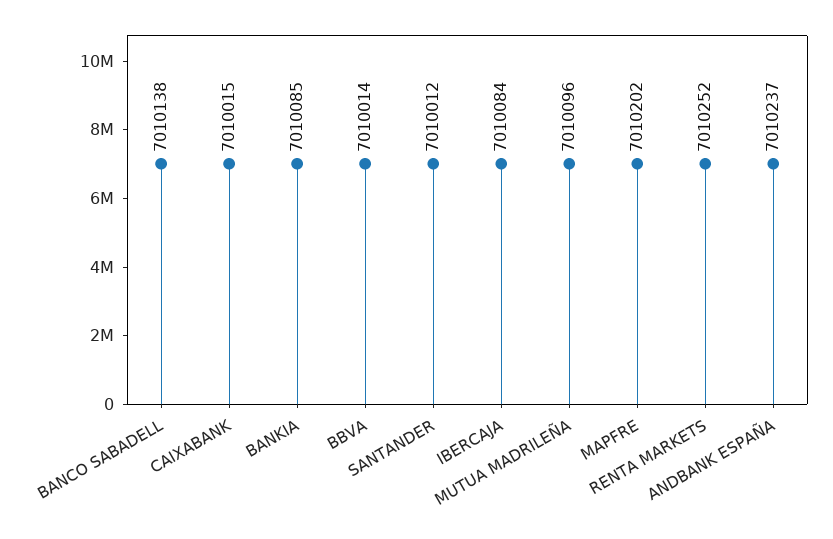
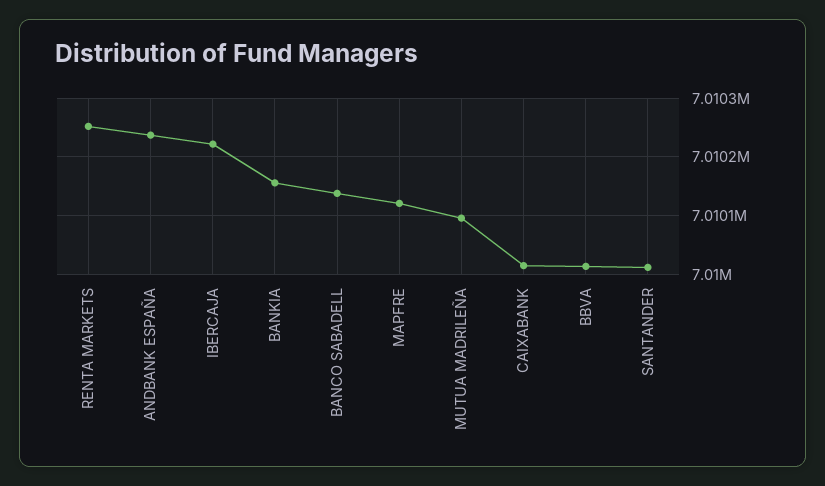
BANKIA: 7010085 -> 7010160
IBERCAJA: 7010084 -> 7010220
MAPFRE: 7010202 -> 7010120

